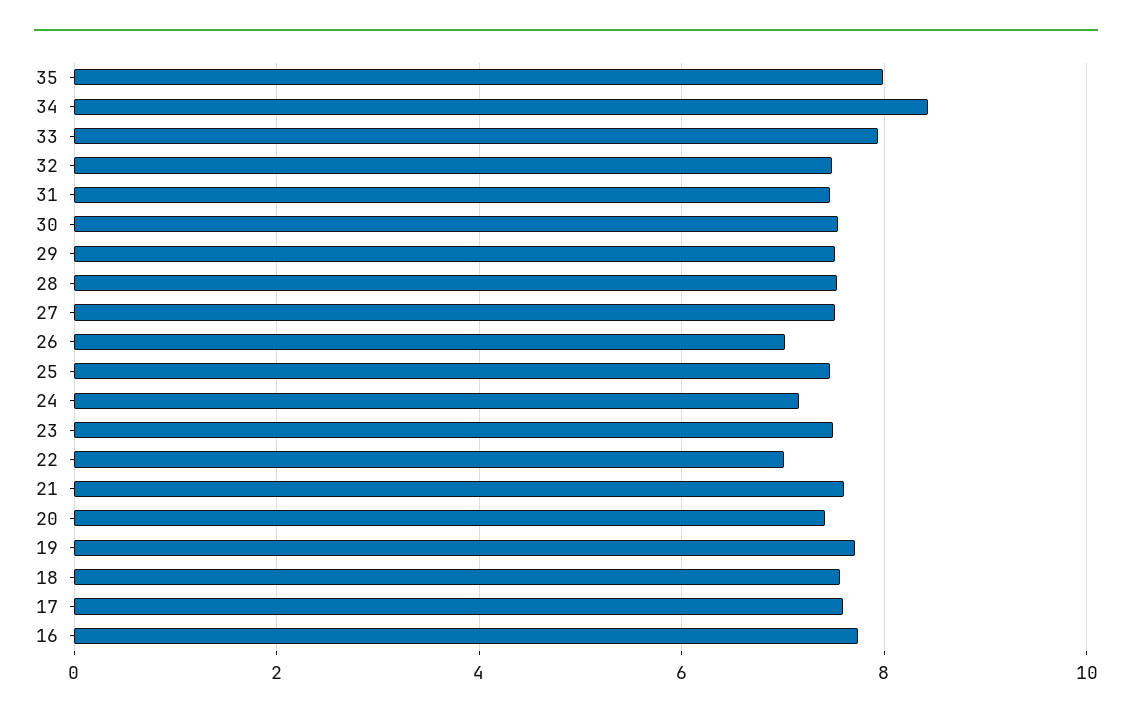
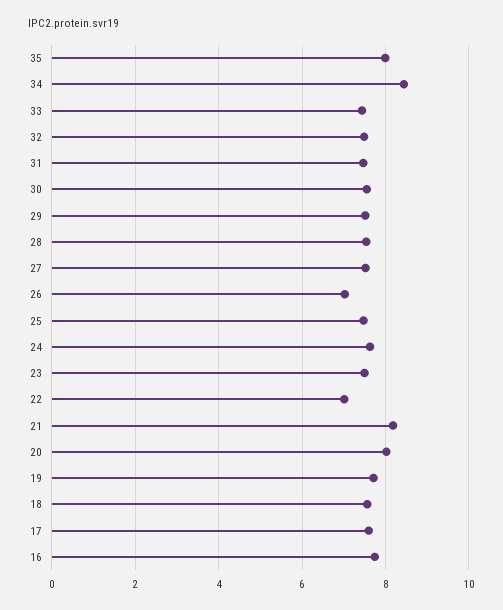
33: 8 -> 7.4
24: 7.2 -> 7.6
21: 7.6 -> 8.2
20: 7.4 -> 8

